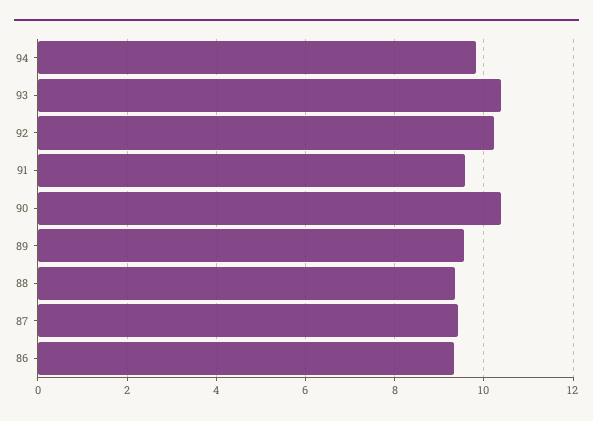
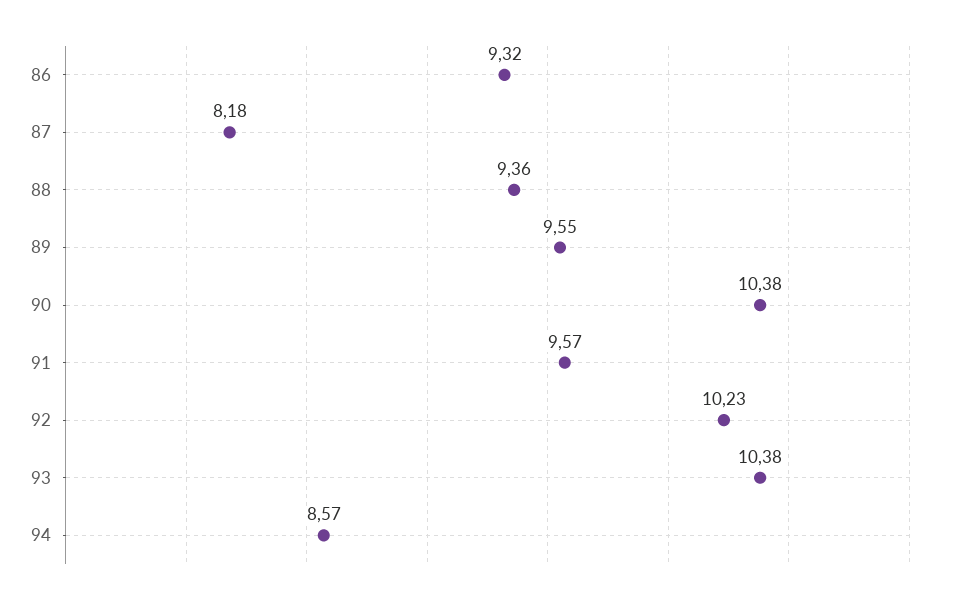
94: 9.8 -> 8.57
87: 9.4 -> 8.18

